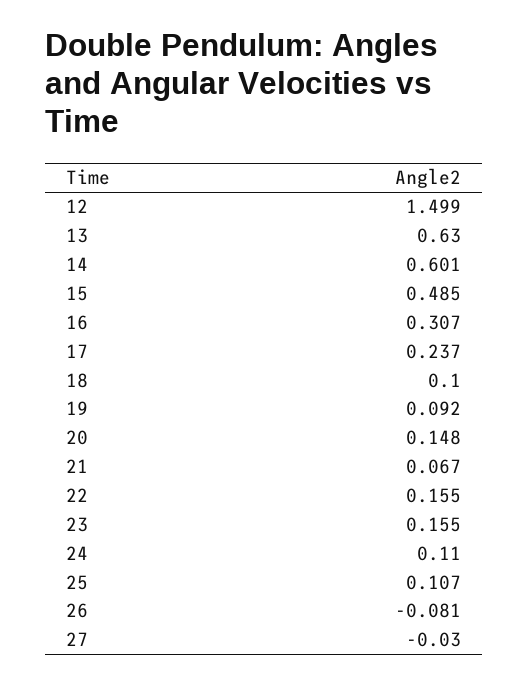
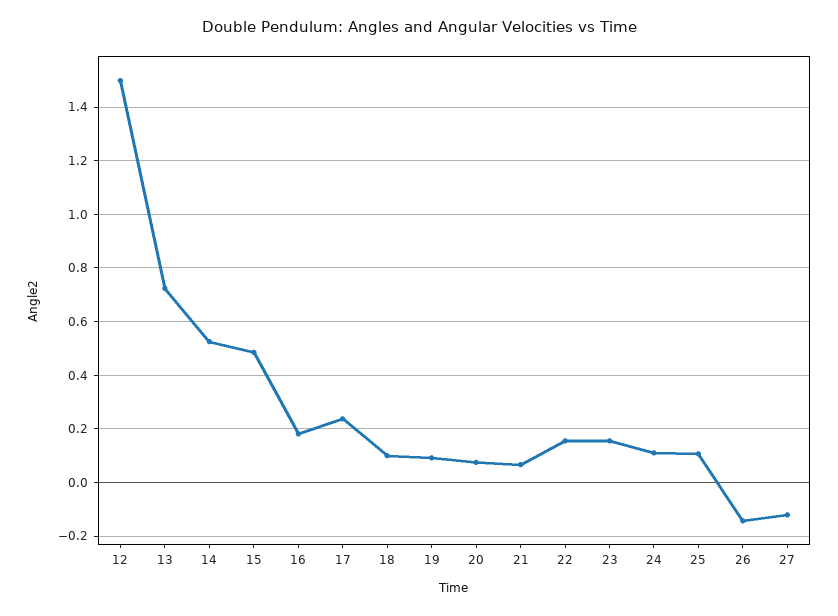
13: 0.63 -> 0.725
14: 0.601 -> 0.525
16: 0.307 -> 0.175
20: 0.148 -> 0.075
26: -0.081 -> -0.15
27: -0.03 -> -0.125

